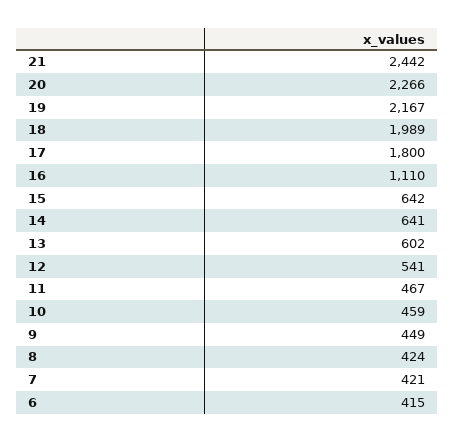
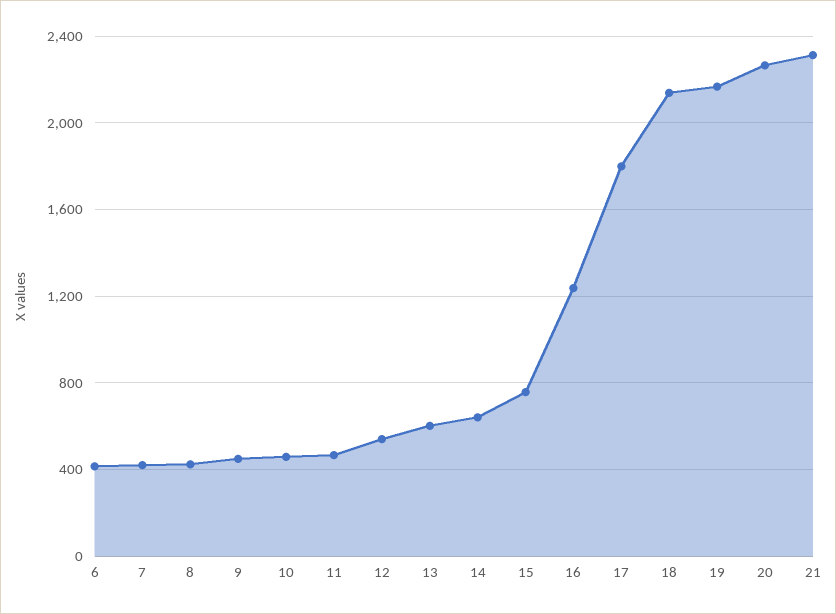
21: 2442 -> 2300
18: 1989 -> 2150
16: 1110 -> 1250
15: 642 -> 750

